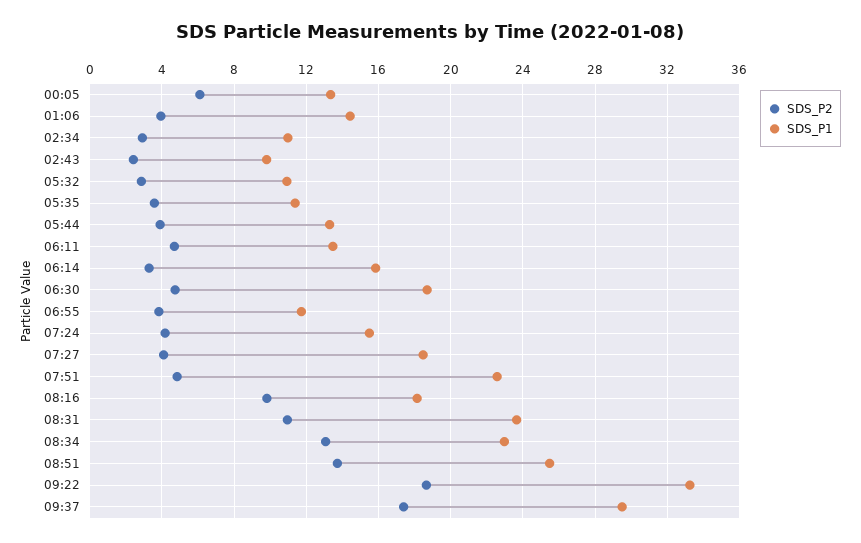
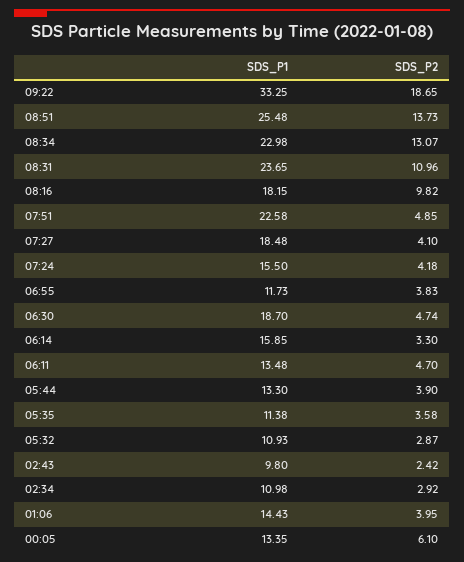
SDS_P2, 09:37: 17.5 -> none
SDS_P1, 09:37: 29.5 -> none

